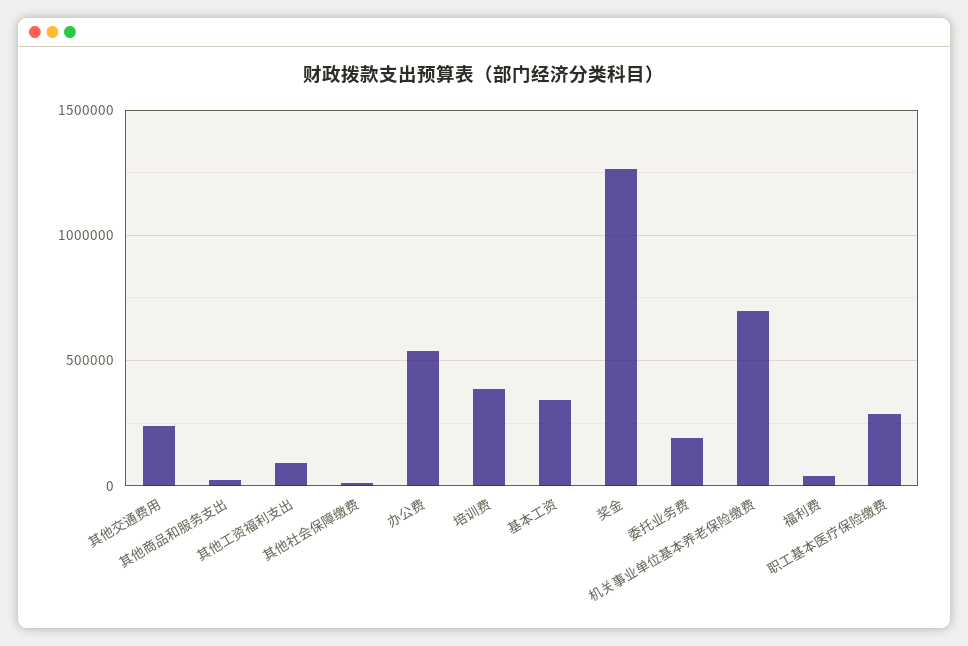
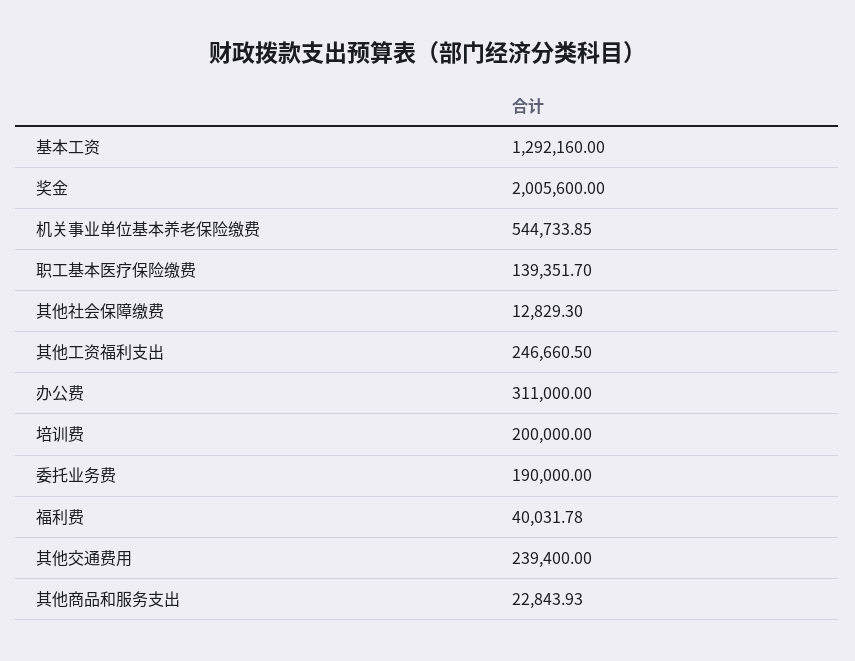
其他工资福利支出: 100000 -> 246660.5
办公费: 550000 -> 311000
培训费: 400000 -> 200000
基本工资: 350000 -> 1292160
奖金: 1250000 -> 2005600
机关事业单位基本养老保险缴费: 700000 -> 544733.85
职工基本医疗保险缴费: 300000 -> 139351.7

